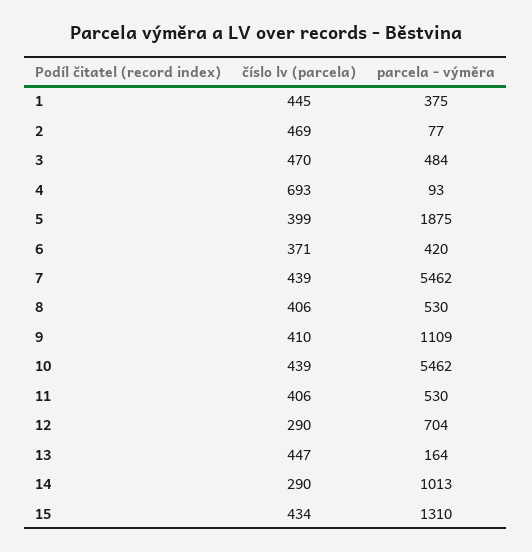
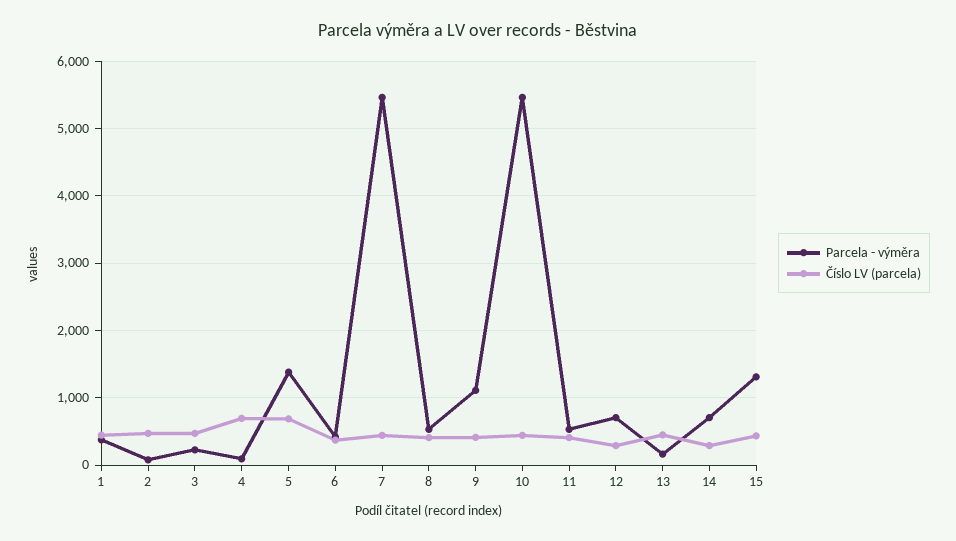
parcela - výměra, 3: 484 -> 200
číslo lv (parcela), 5: 399 -> 700
parcela - výměra, 5: 1875 -> 1400
parcela - výměra, 14: 1013 -> 700

